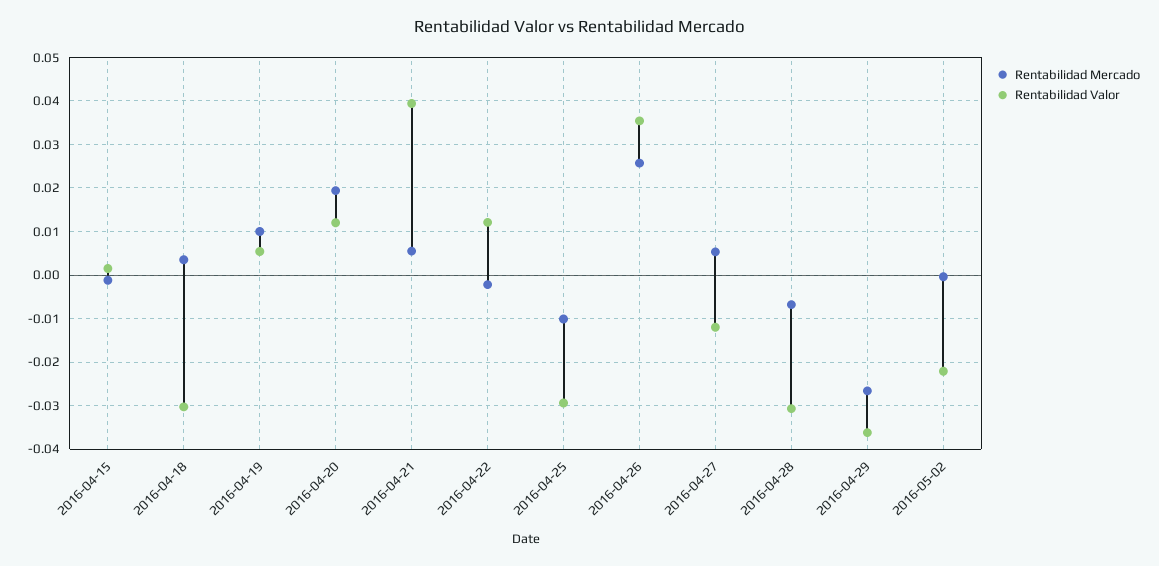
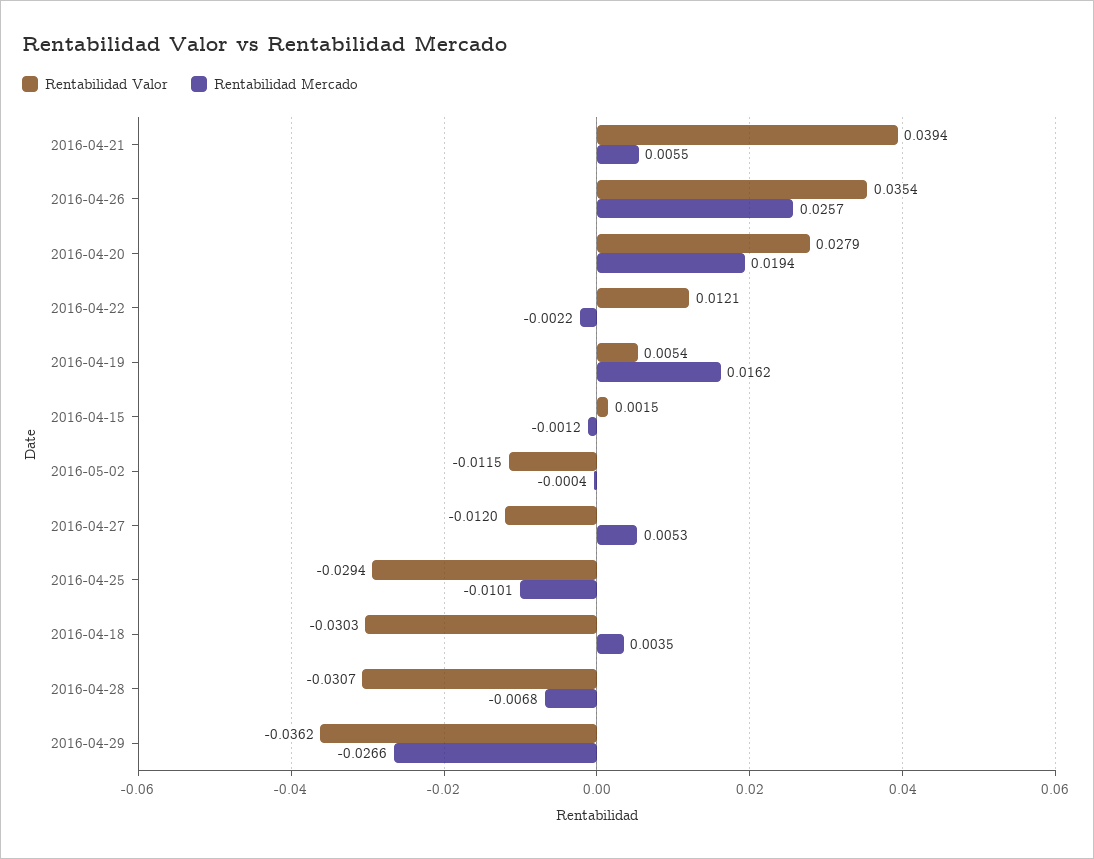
Rentabilidad Mercado, 2016-04-19: 0.01 -> 0.0162
Rentabilidad Valor, 2016-04-20: 0.012 -> 0.0279
Rentabilidad Valor, 2016-05-02: -0.022 -> -0.0115

